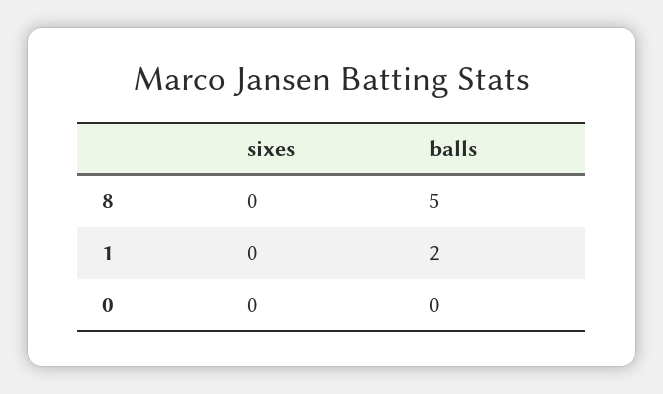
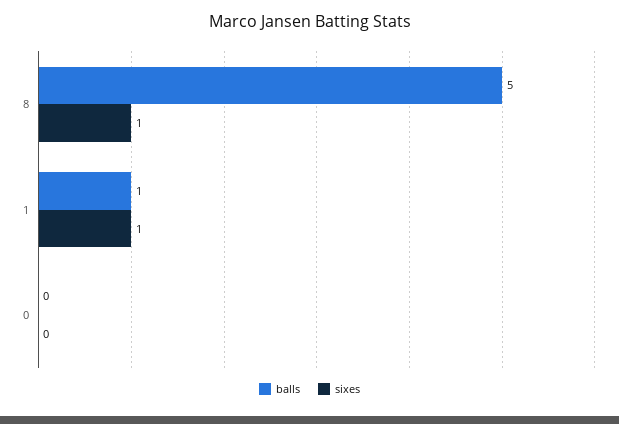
sixes, 8: 0 -> 1
sixes, 1: 0 -> 1
balls, 1: 2 -> 1

